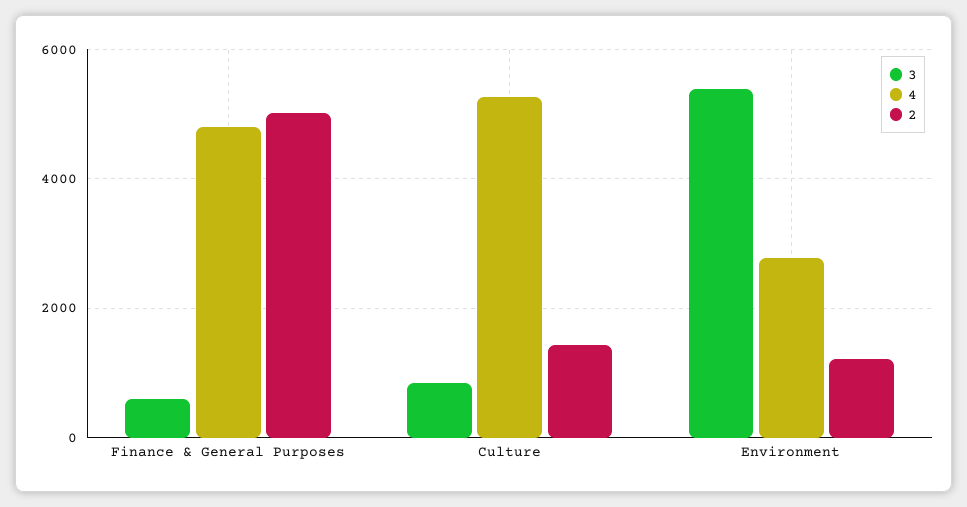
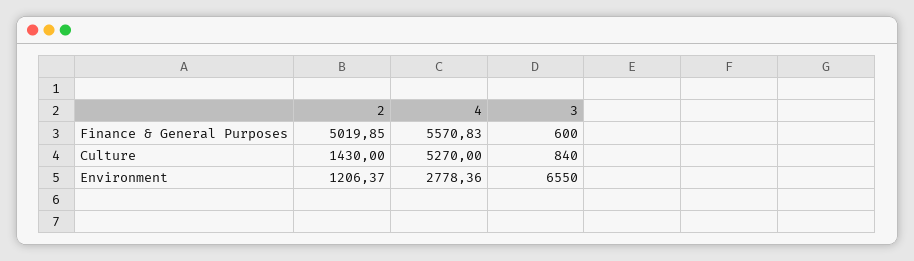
4, Finance & General Purposes: 4800 -> 5570.83
3, Environment: 5400 -> 6550

